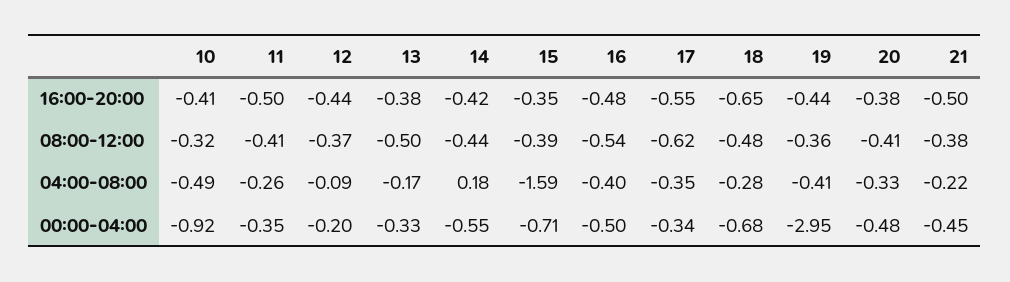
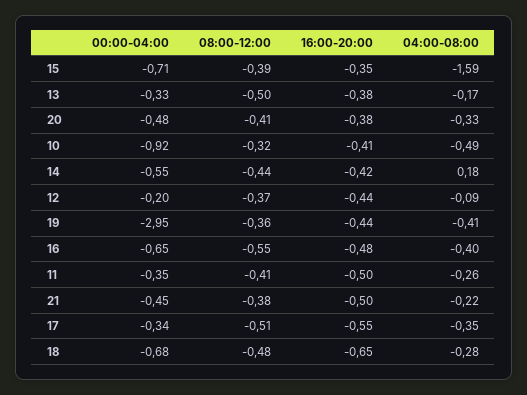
16, 08:00-12:00: -0.54 -> -0.55
17, 08:00-12:00: -0.62 -> -0.51
16, 00:00-04:00: -0.5 -> -0.65

